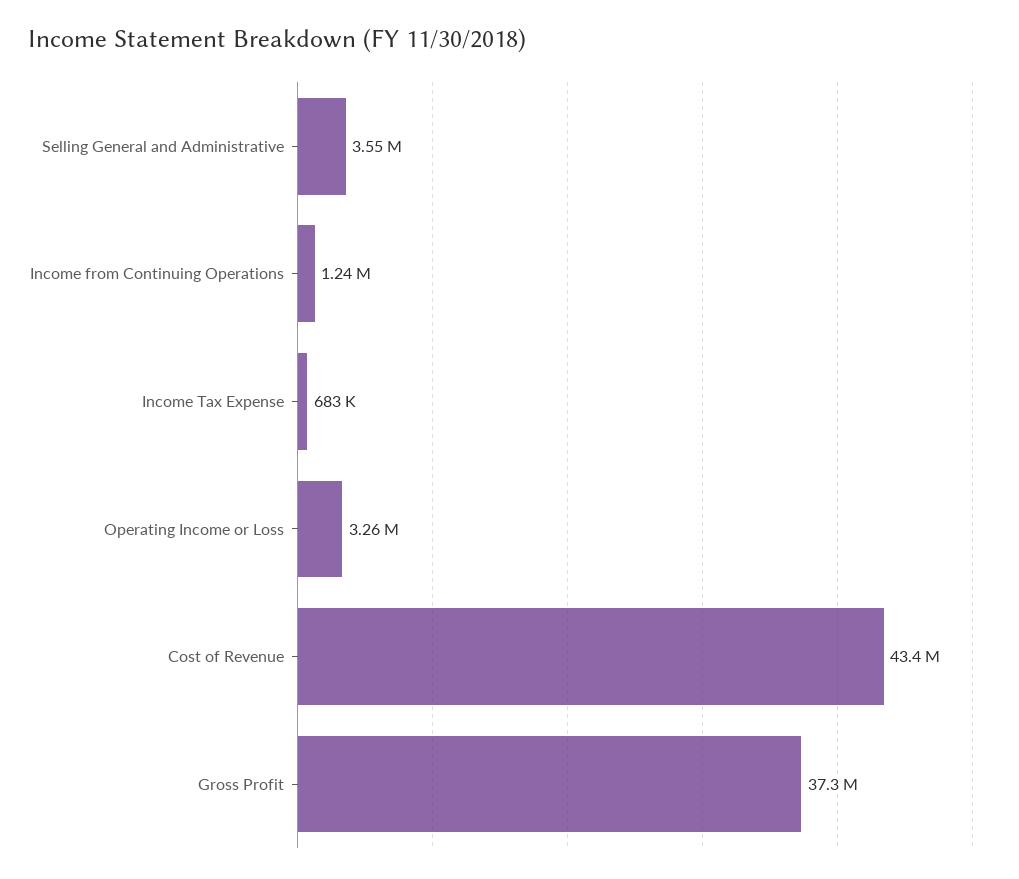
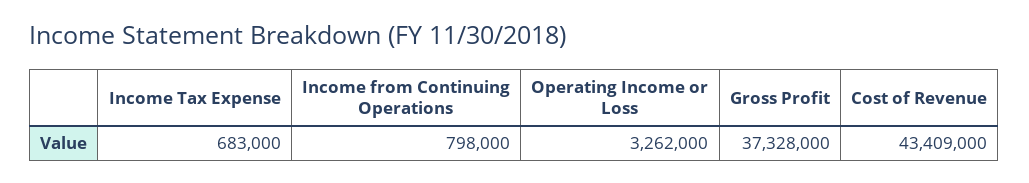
Selling General and Administrative: 3550000 -> none
Income from Continuing Operations: 1240000 -> 798000

